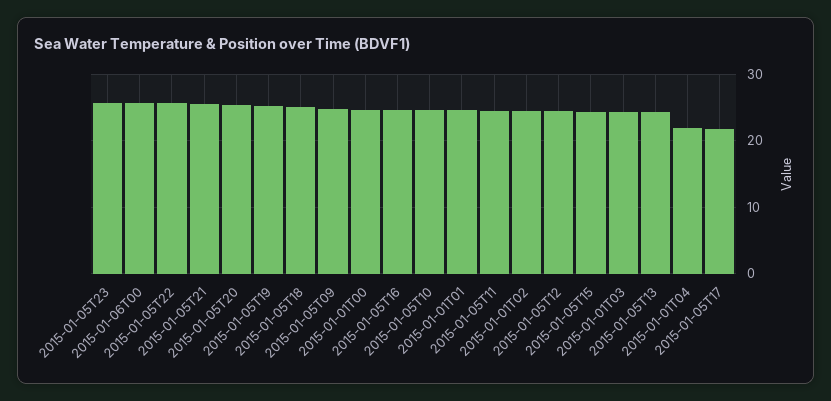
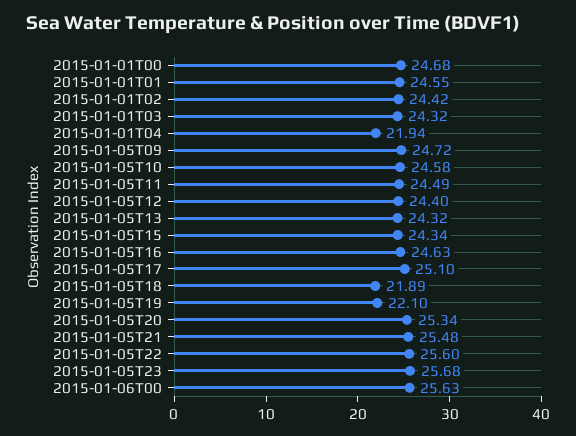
2015-01-05T19: 25 -> 22.1
2015-01-05T18: 25 -> 21.89
2015-01-05T17: 22 -> 25.1

